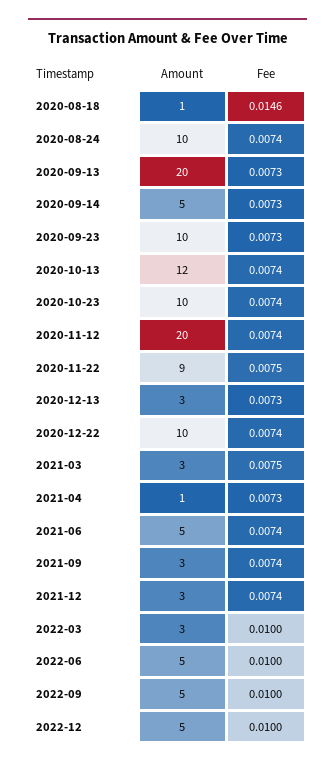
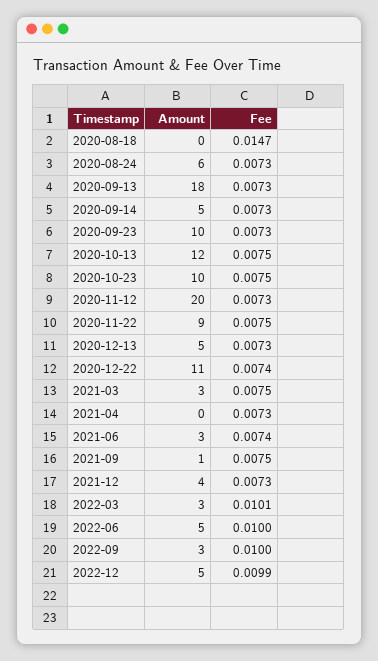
Amount, 2020-08-18: 1 -> 0
Fee, 2020-08-18: 0.0146 -> 0.0147
Amount, 2020-08-24: 10 -> 6
Fee, 2020-08-24: 0.0074 -> 0.0073
Amount, 2020-09-13: 20 -> 18
Fee, 2020-10-13: 0.0074 -> 0.0075
Fee, 2020-10-23: 0.0074 -> 0.0075
Fee, 2020-11-12: 0.0074 -> 0.0073
Amount, 2020-12-13: 3 -> 5
Amount, 2020-12-22: 10 -> 11
Amount, 2021-04: 1 -> 0
Amount, 2021-06: 5 -> 3
Amount, 2021-09: 3 -> 1
Fee, 2021-09: 0.0074 -> 0.0075
Amount, 2021-12: 3 -> 4
Fee, 2021-12: 0.0074 -> 0.0073
Fee, 2022-03: 0.01 -> 0.0101
Amount, 2022-09: 5 -> 3
Fee, 2022-12: 0.01 -> 0.0099

